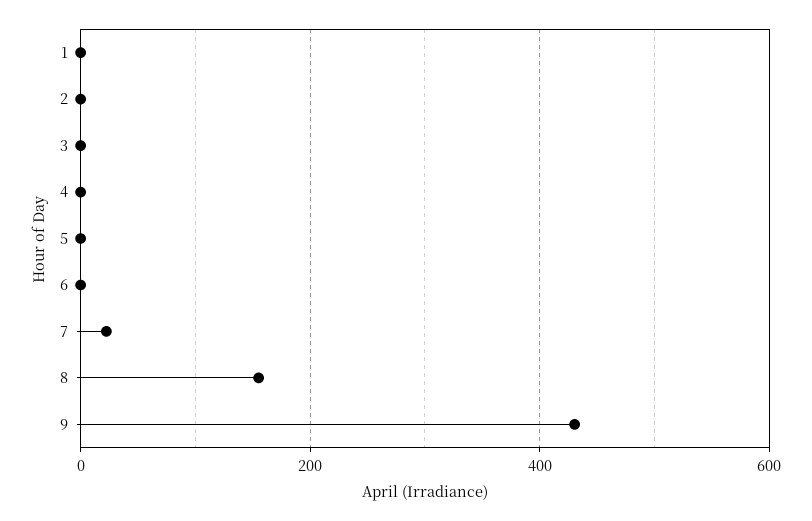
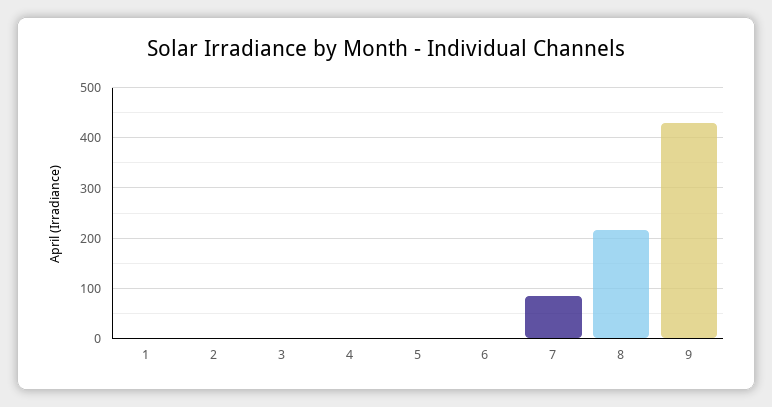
7: 20 -> 80
8: 160 -> 220

